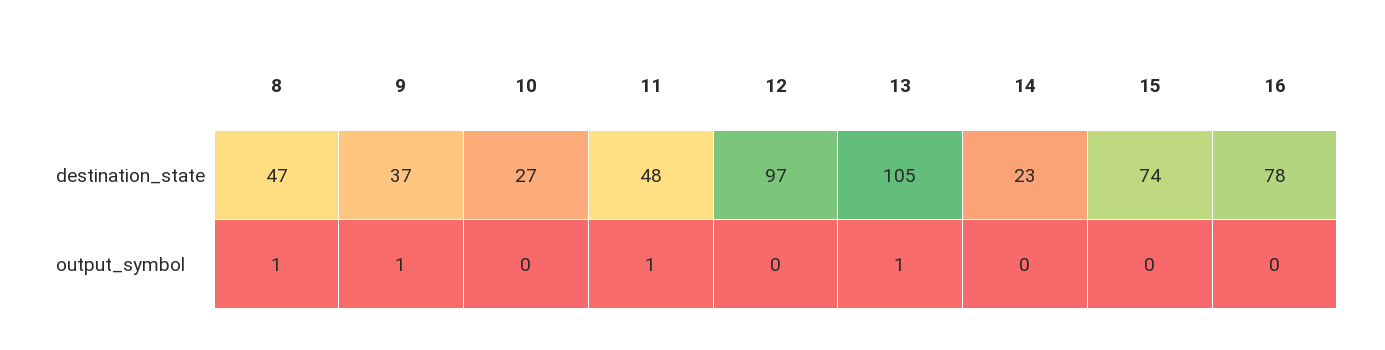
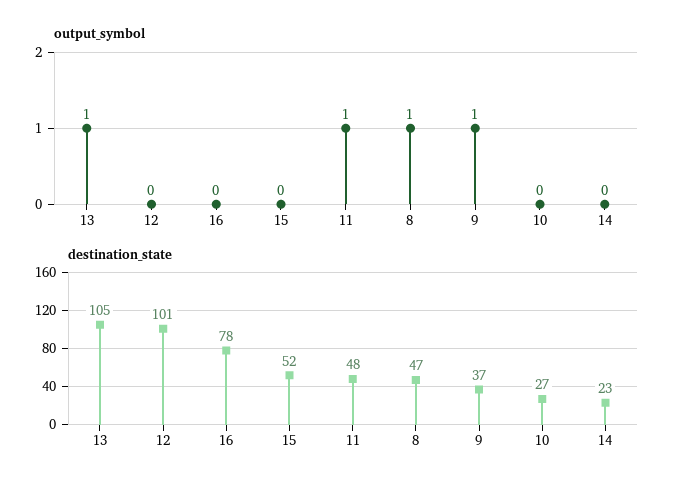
destination_state, 12: 97 -> 101
destination_state, 15: 74 -> 52

